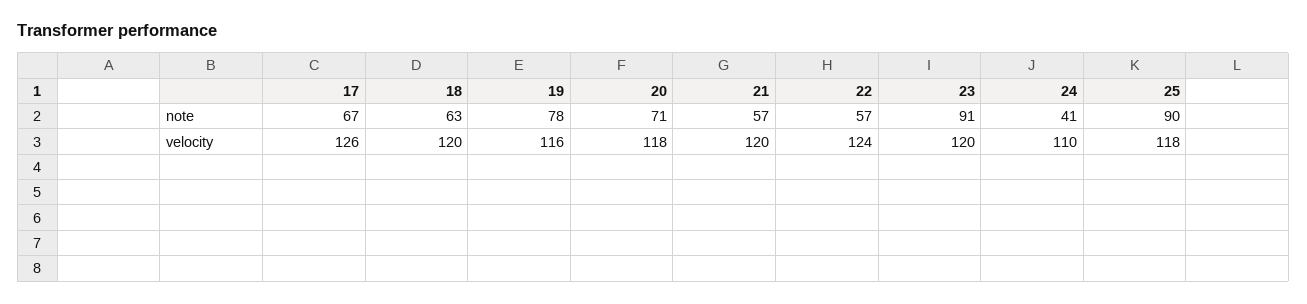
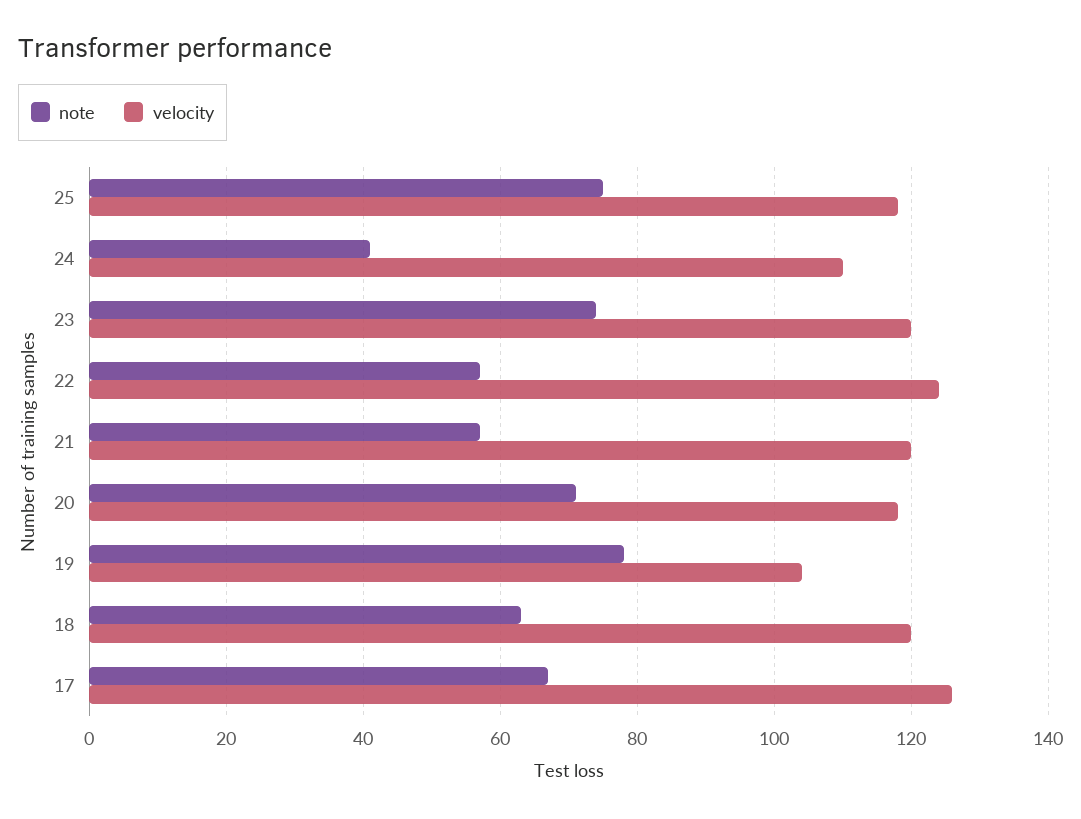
note, 23: 91 -> 75
note, 25: 90 -> 75
velocity, 19: 116 -> 105

